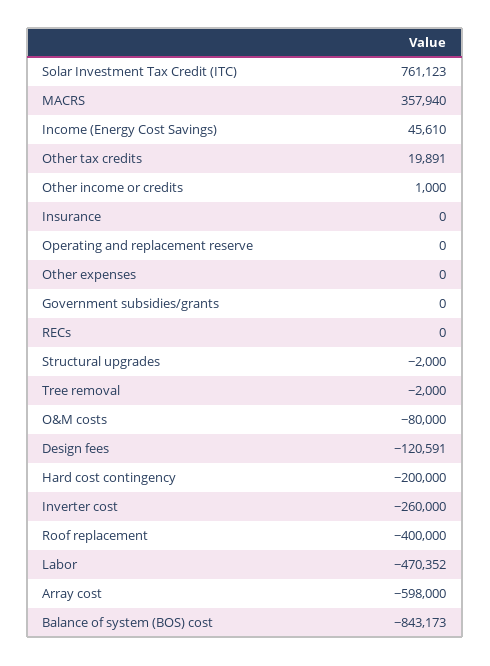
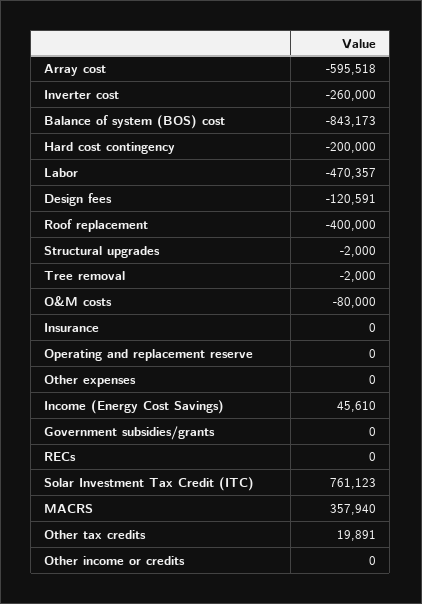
Other income or credits: 1000 -> 0
Labor: -470352 -> -470357
Array cost: -598000 -> -595518

